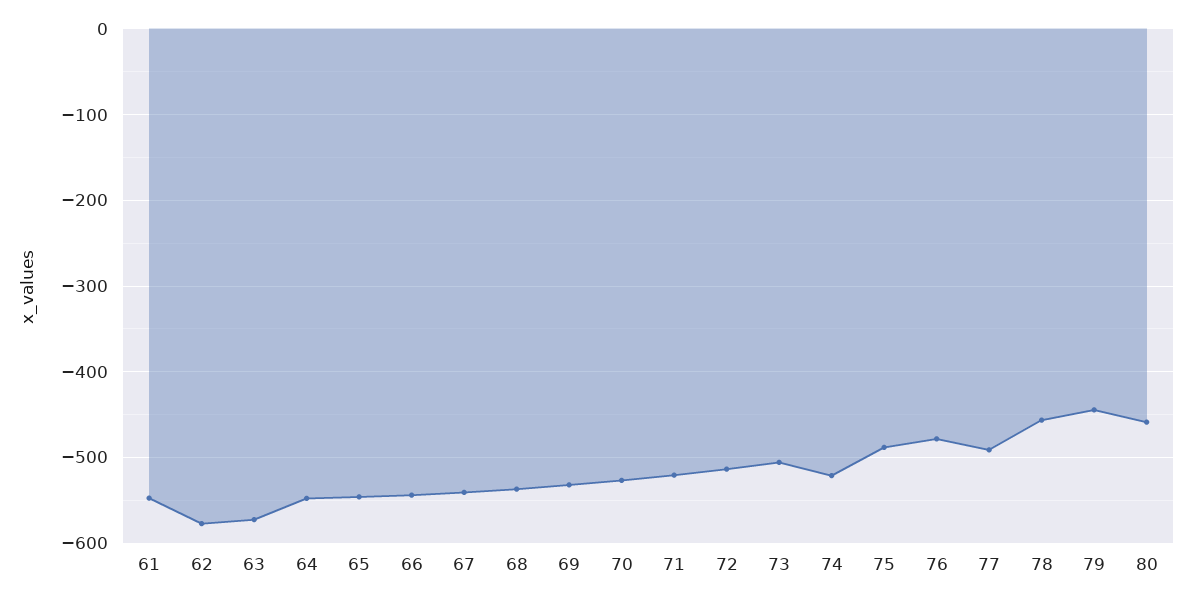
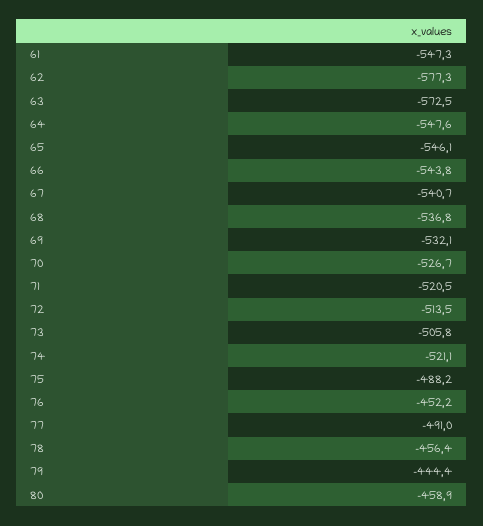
76: -480 -> -452.2

